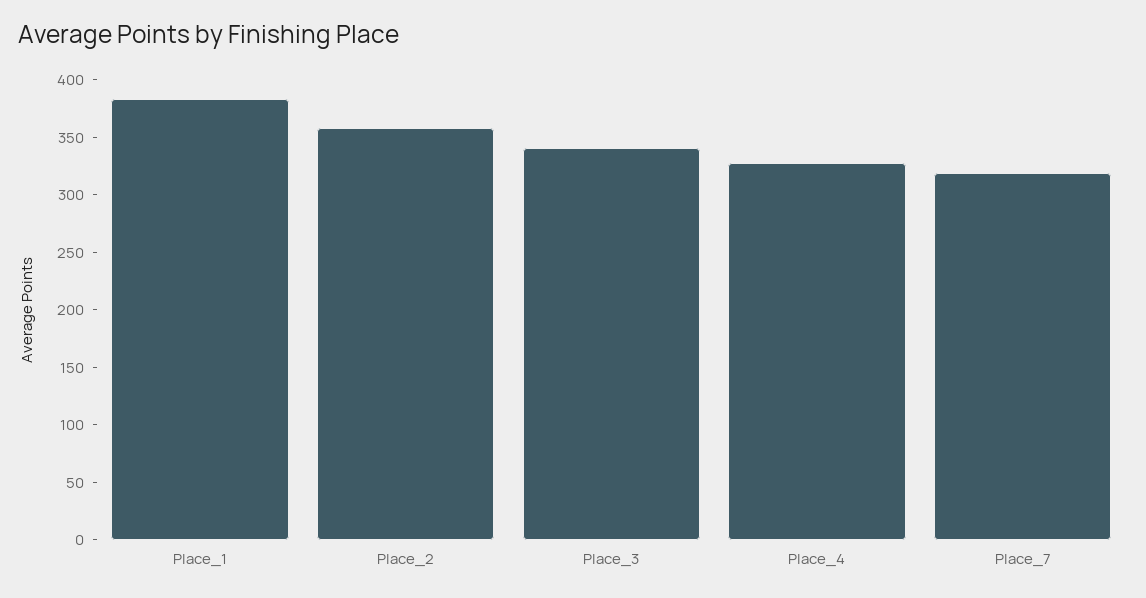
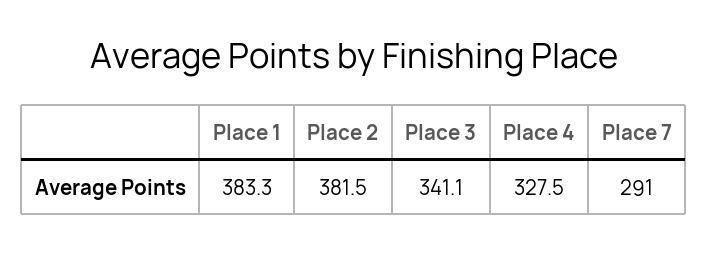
Place_2: 360 -> 381.5
Place_7: 320 -> 291

